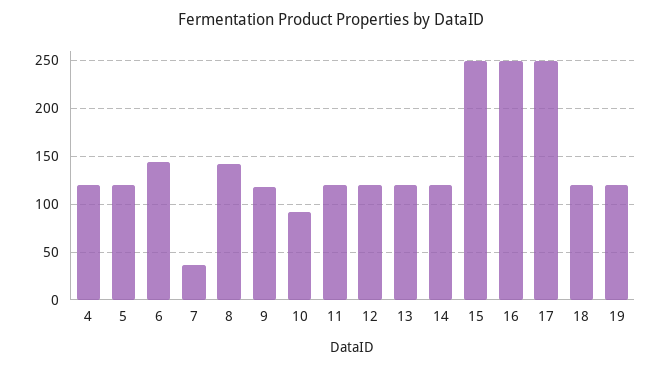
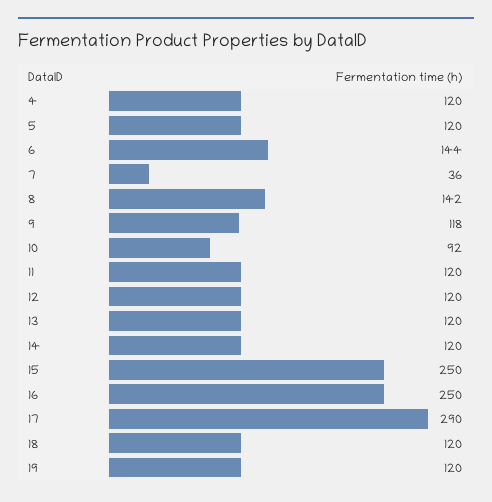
17: 250 -> 290

